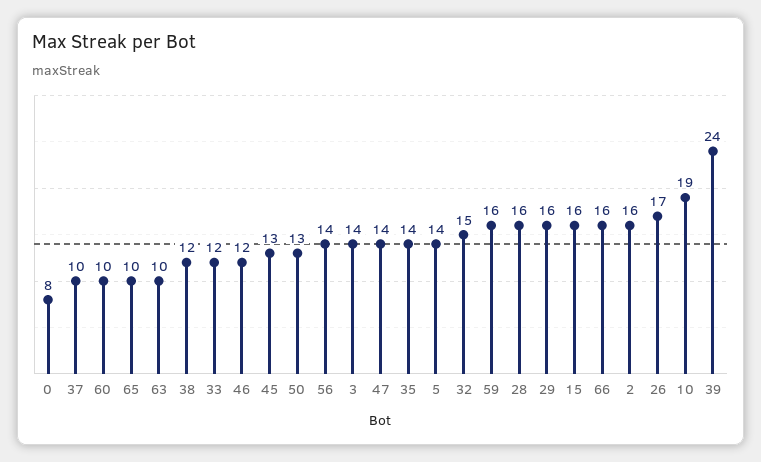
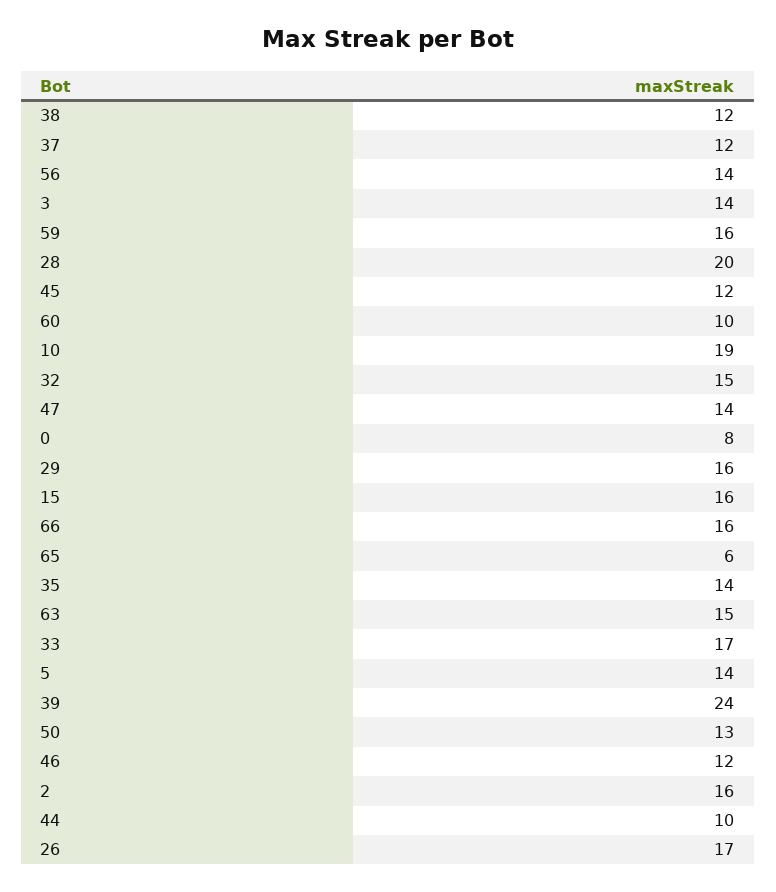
37: 10 -> 12
65: 10 -> 6
63: 10 -> 15
33: 12 -> 17
45: 13 -> 12
28: 16 -> 20
44: none -> 10

